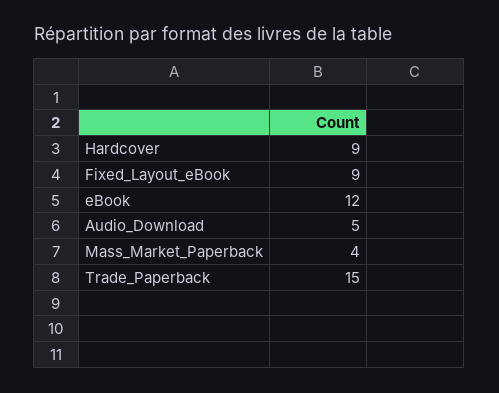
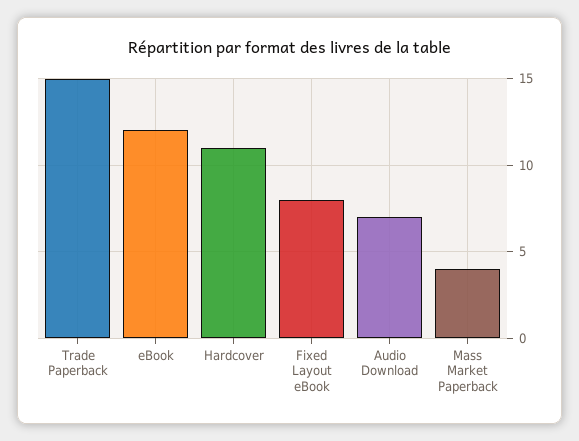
Hardcover: 9 -> 11
Fixed_Layout_eBook: 9 -> 8
Audio_Download: 5 -> 7

